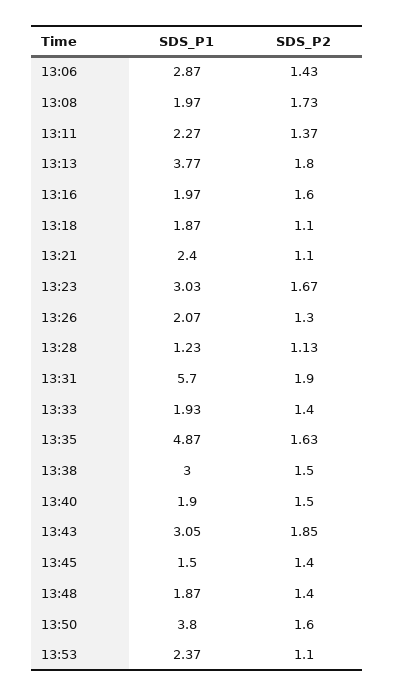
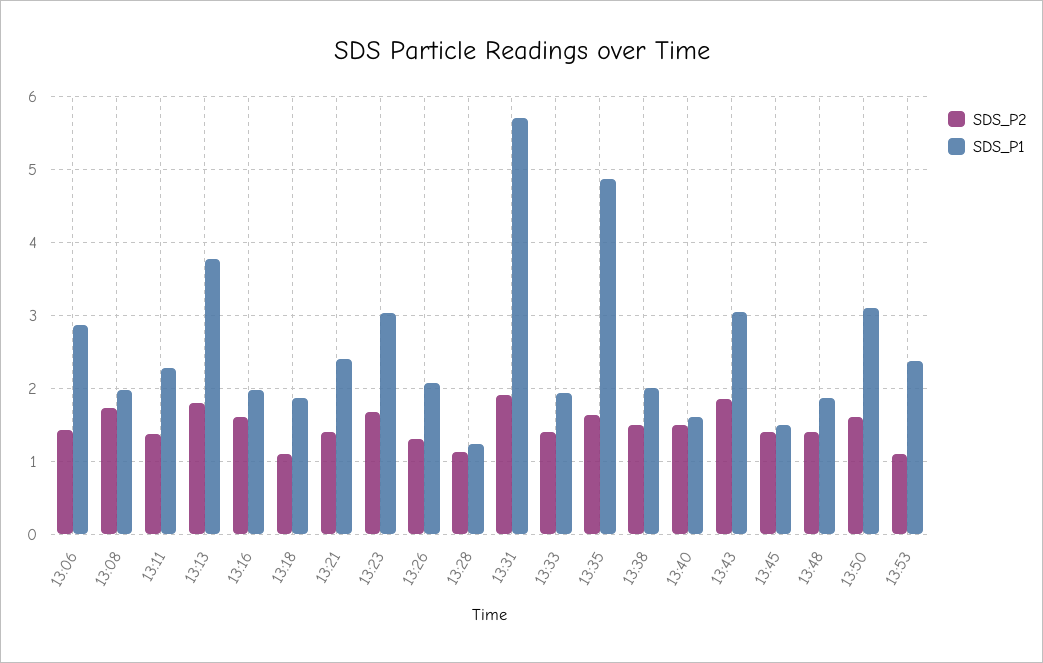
SDS_P2, 13:21: 1.1 -> 1.4
SDS_P1, 13:38: 3 -> 2
SDS_P1, 13:40: 1.9 -> 1.6
SDS_P1, 13:50: 3.8 -> 3.1

